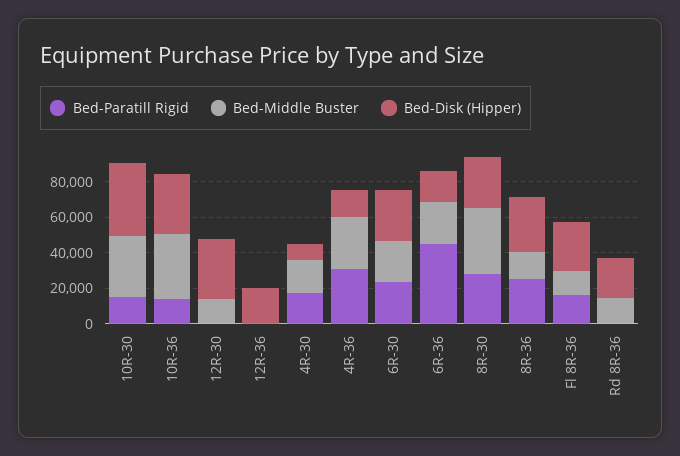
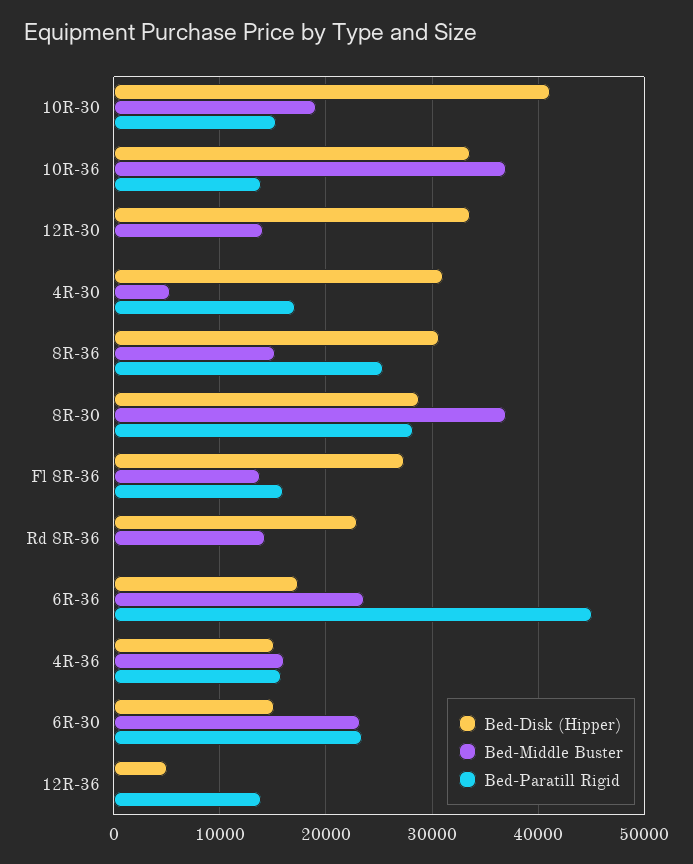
Bed-Middle Buster, 10R-30: 35000 -> 19000
Bed-Paratill Rigid, 12R-36: 0 -> 14000
Bed-Disk (Hipper), 12R-36: 20000 -> 5000
Bed-Middle Buster, 4R-30: 20000 -> 5000
Bed-Disk (Hipper), 4R-30: 10000 -> 31000
Bed-Paratill Rigid, 4R-36: 30000 -> 16000
Bed-Middle Buster, 4R-36: 30000 -> 16000
Bed-Disk (Hipper), 6R-30: 30000 -> 15000

